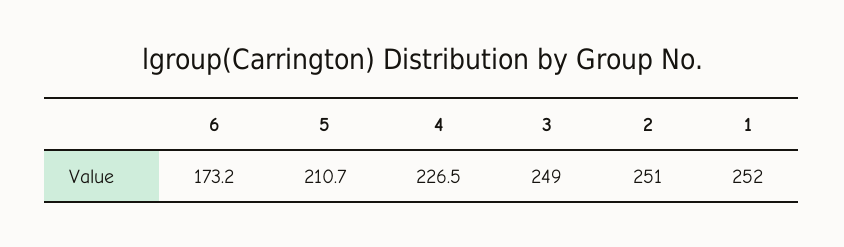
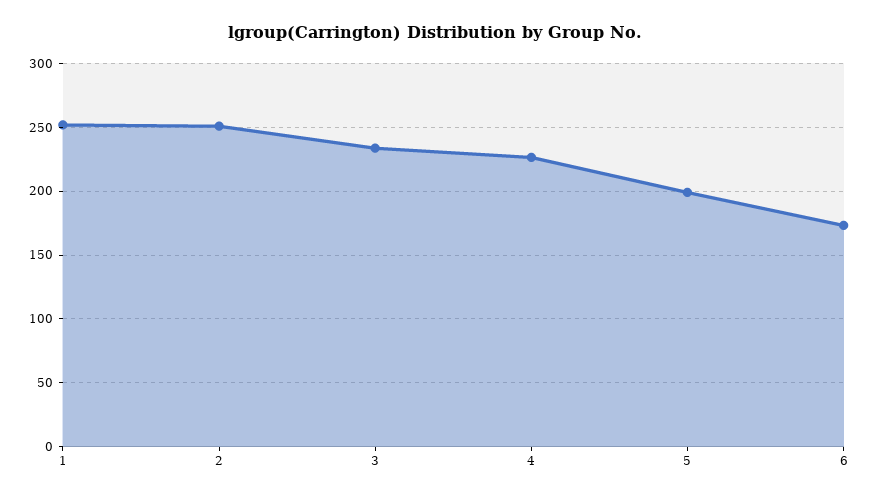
5: 210.7 -> 200
3: 249 -> 235

